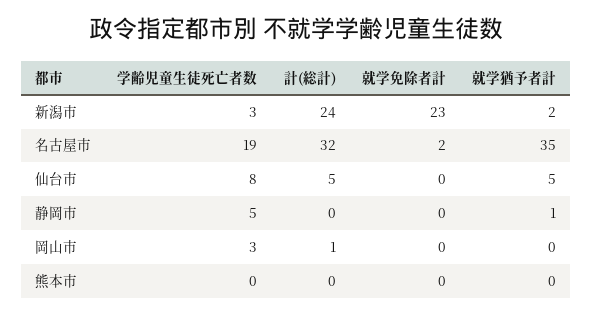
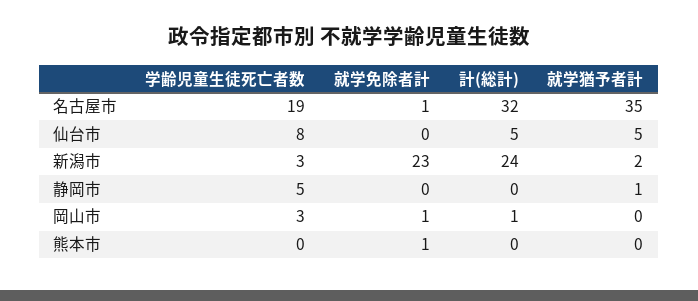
就学免除者計, 名古屋市: 2 -> 1
就学免除者計, 岡山市: 0 -> 1
就学免除者計, 熊本市: 0 -> 1

